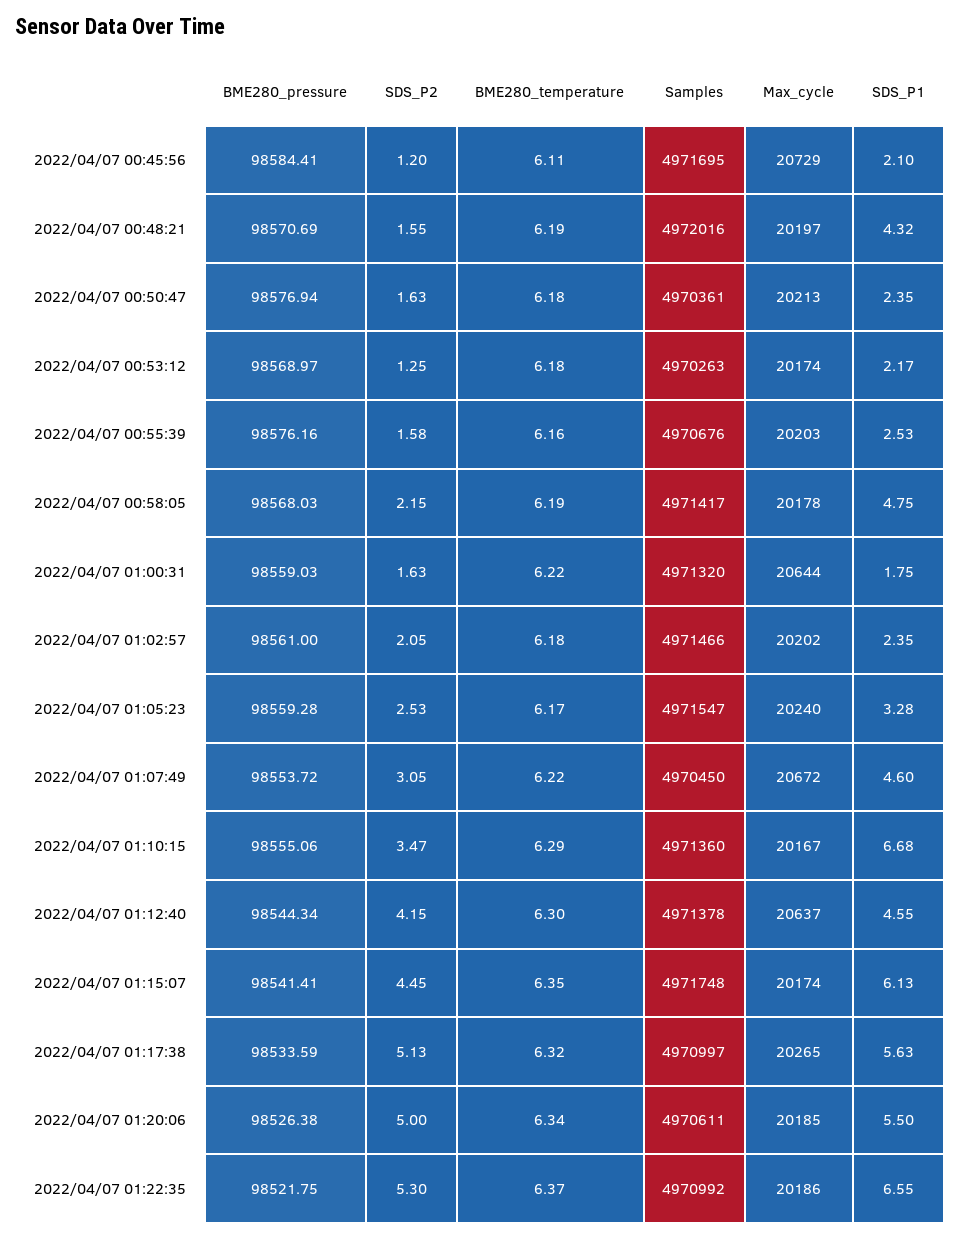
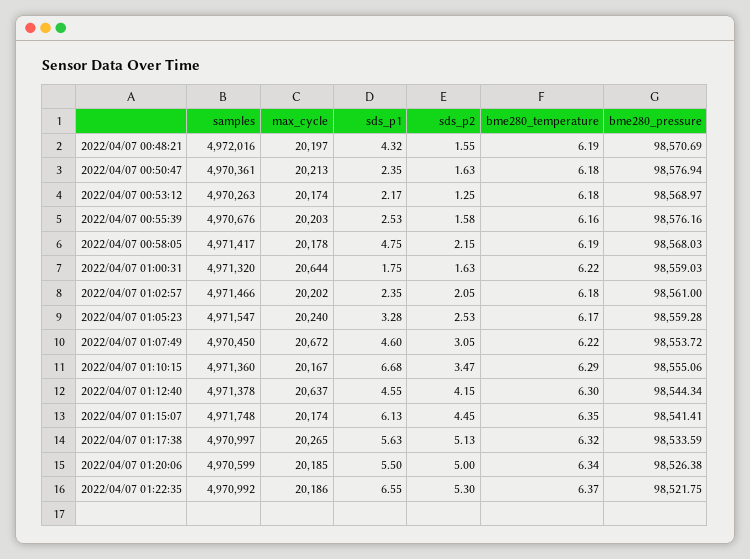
BME280_pressure, 2022/04/07 00:45:56: 98584.41 -> none
SDS_P2, 2022/04/07 00:45:56: 1.2 -> none
BME280_temperature, 2022/04/07 00:45:56: 6.11 -> none
Samples, 2022/04/07 00:45:56: 4971695 -> none
Max_cycle, 2022/04/07 00:45:56: 20729 -> none
SDS_P1, 2022/04/07 00:45:56: 2.1 -> none
Samples, 2022/04/07 01:20:06: 4970611 -> 4970599

